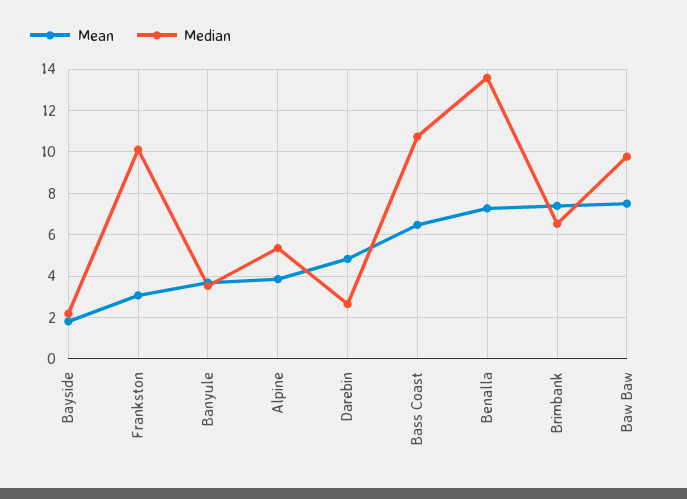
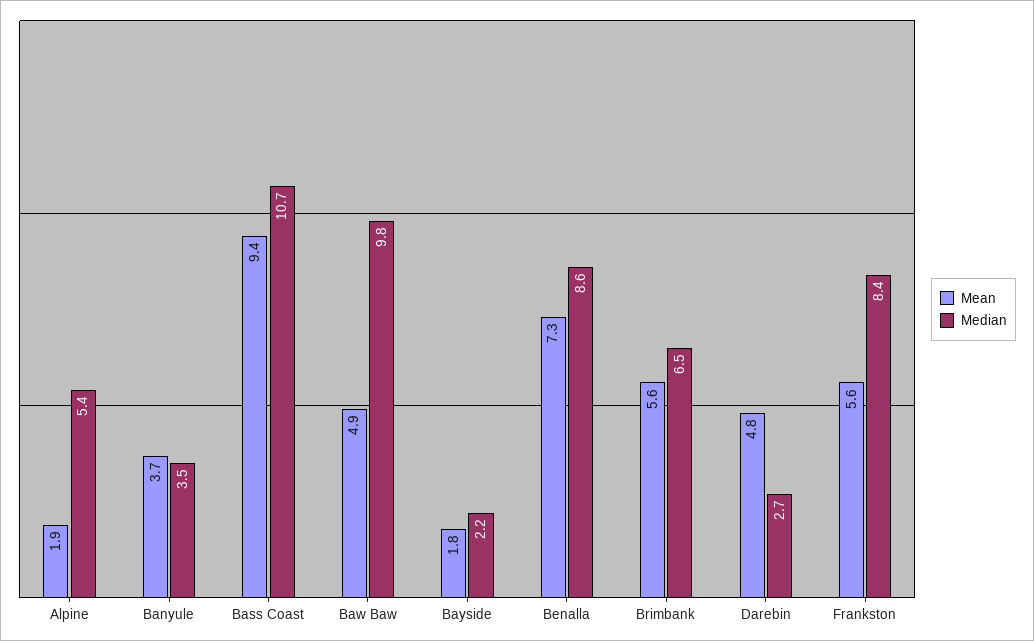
Mean, Frankston: 3 -> 5.6
Median, Frankston: 10 -> 8.4
Mean, Alpine: 4 -> 1.9
Mean, Bass Coast: 6.5 -> 9.4
Median, Benalla: 13.5 -> 8.6
Mean, Brimbank: 7.5 -> 5.6
Mean, Baw Baw: 7.5 -> 4.9

